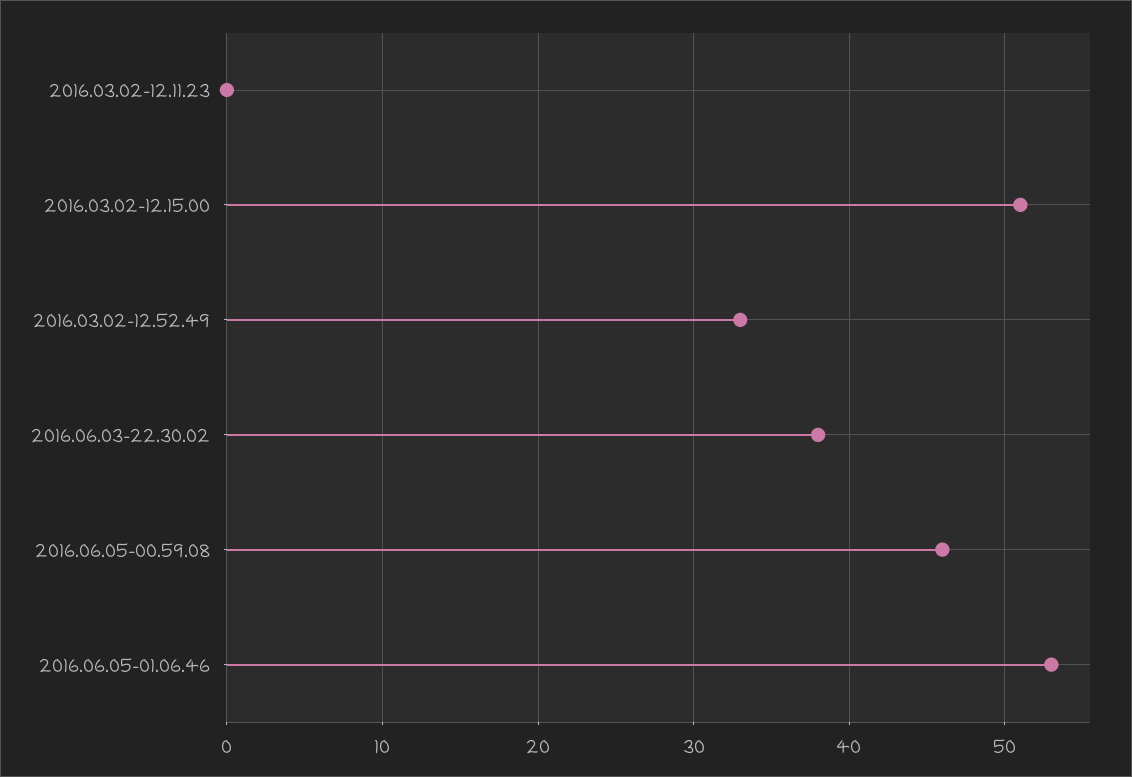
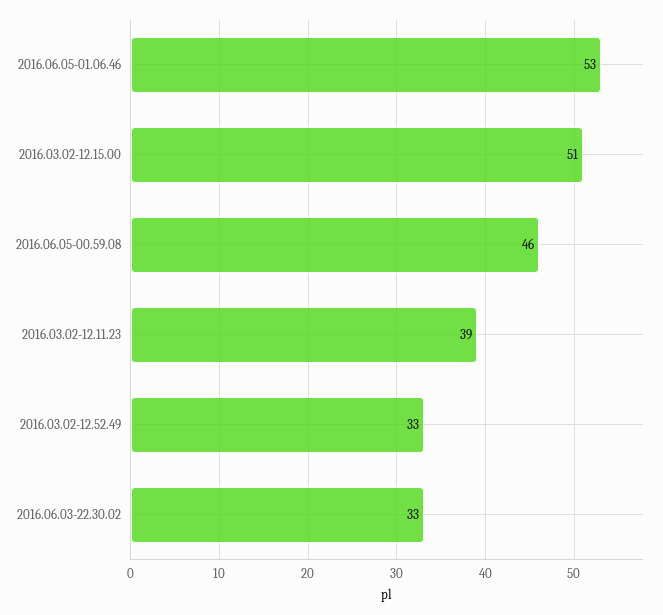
2016.03.02-12.11.23: 0 -> 39
2016.06.03-22.30.02: 38 -> 33

